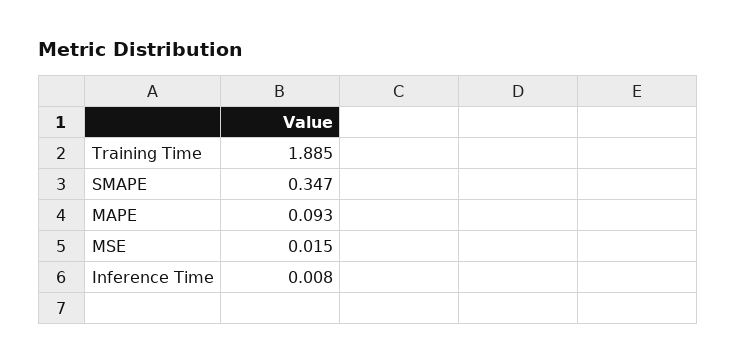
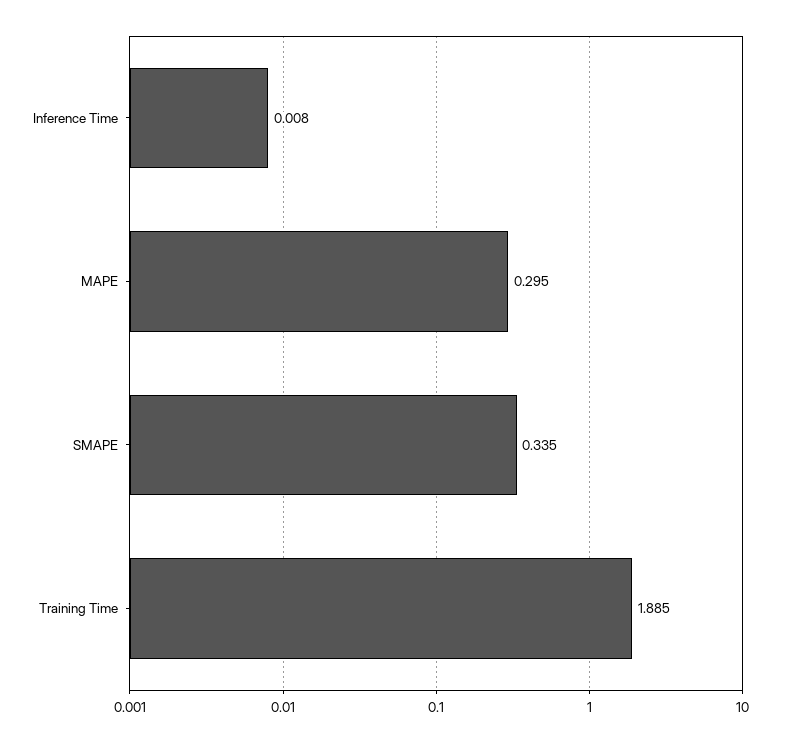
SMAPE: 0.347 -> 0.335
MAPE: 0.093 -> 0.295
MSE: 0.015 -> none

